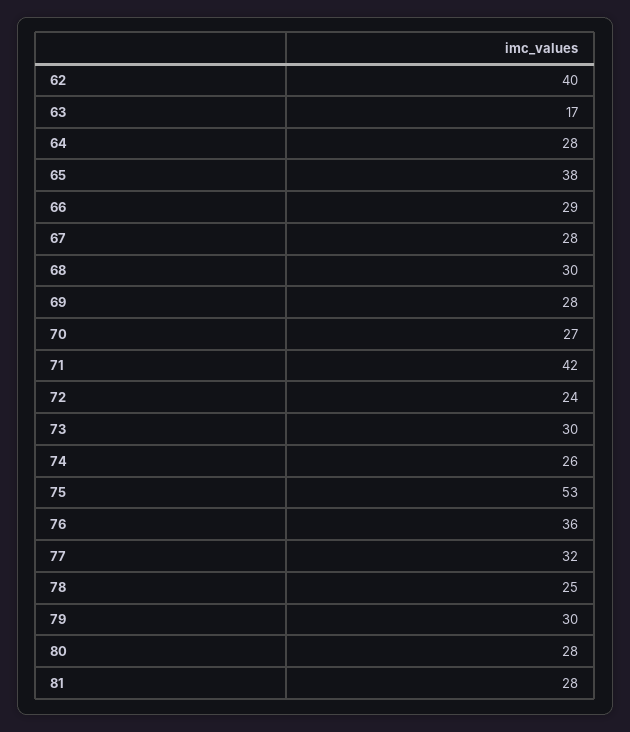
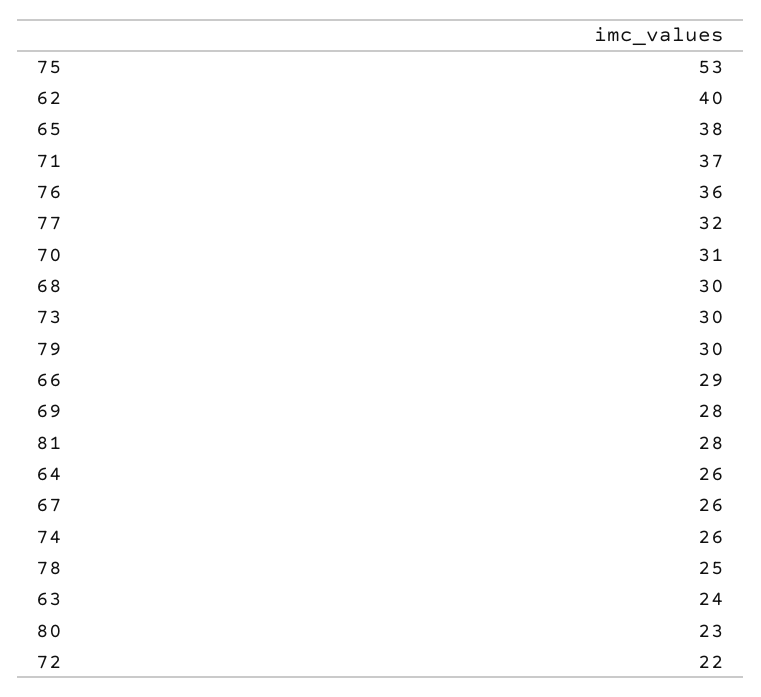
63: 17 -> 24
64: 28 -> 26
67: 28 -> 26
70: 27 -> 31
71: 42 -> 37
72: 24 -> 22
80: 28 -> 23

